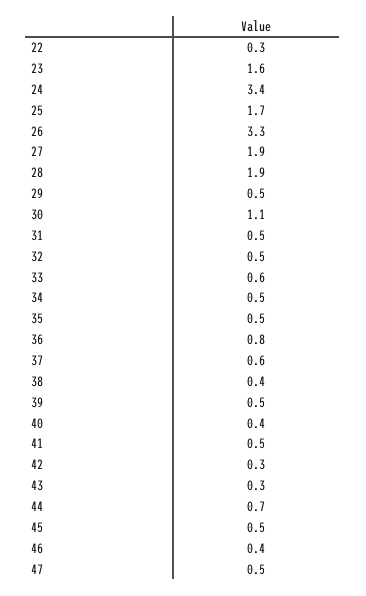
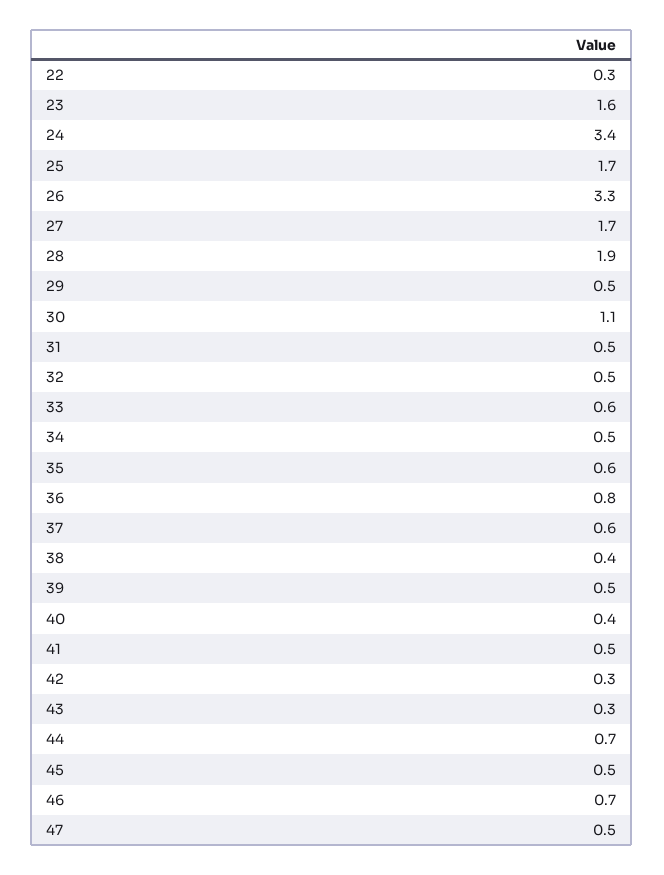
27: 1.9 -> 1.7
35: 0.5 -> 0.6
46: 0.4 -> 0.7

